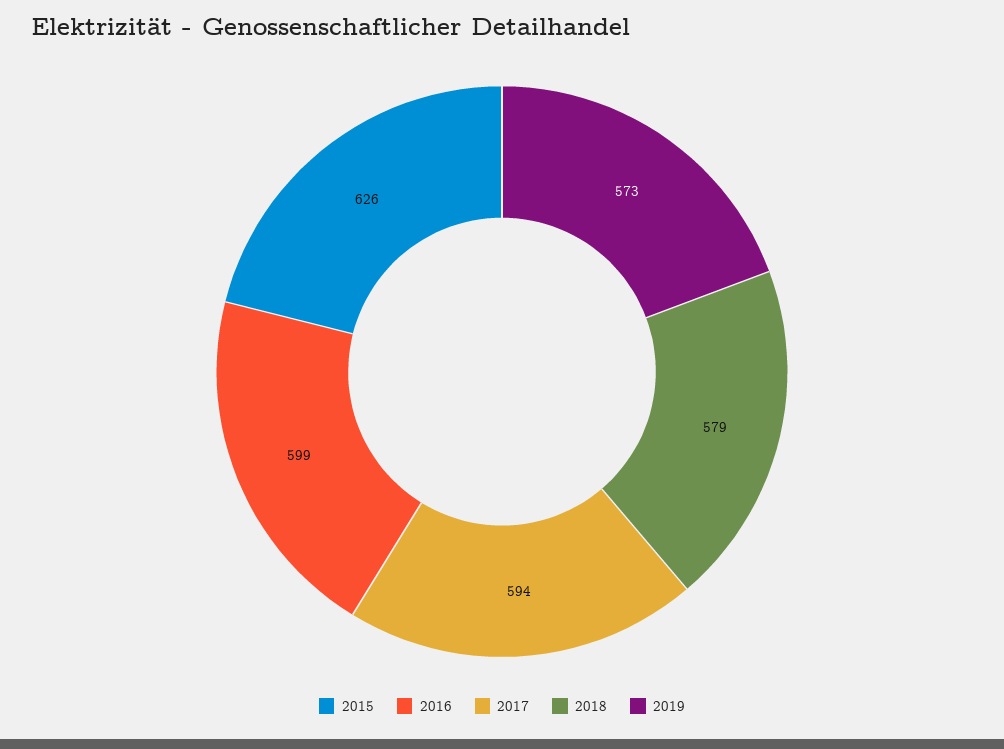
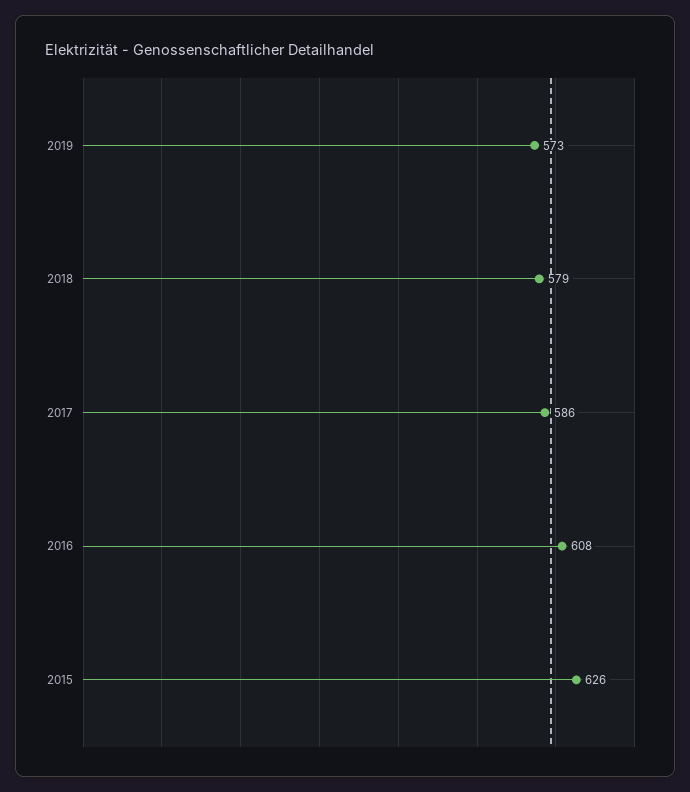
2016: 599 -> 608
2017: 594 -> 586

